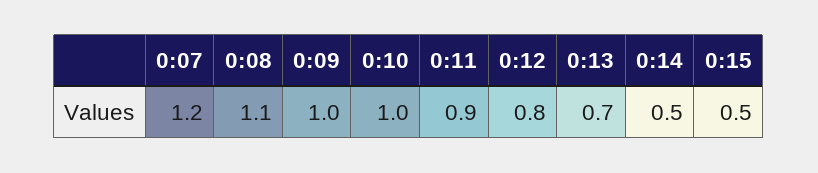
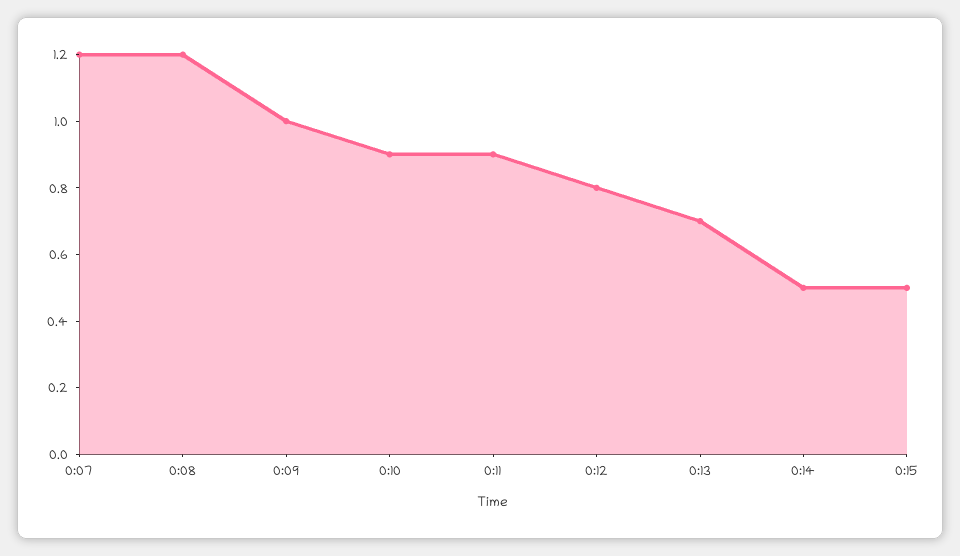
0:08: 1.1 -> 1.2
0:10: 1 -> 0.9

